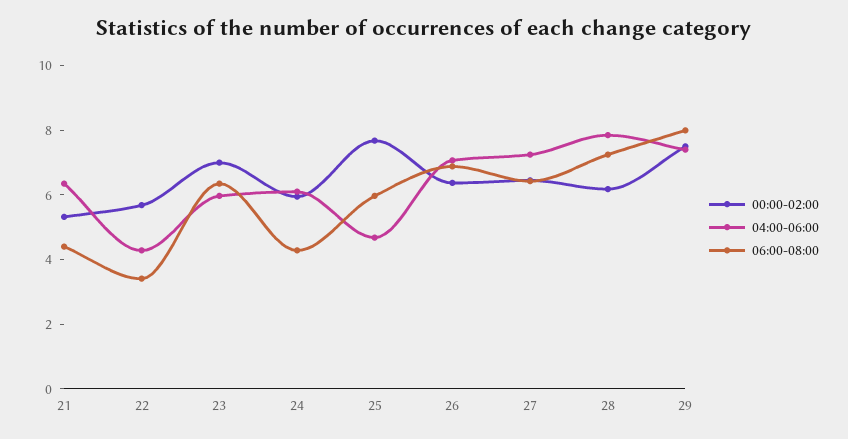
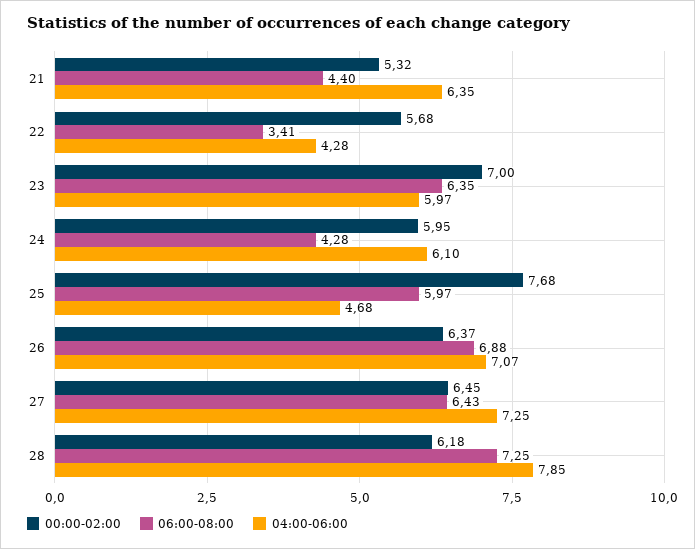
00:00-02:00, 29: 7.5 -> none
04:00-06:00, 29: 7.5 -> none
06:00-08:00, 29: 8 -> none

